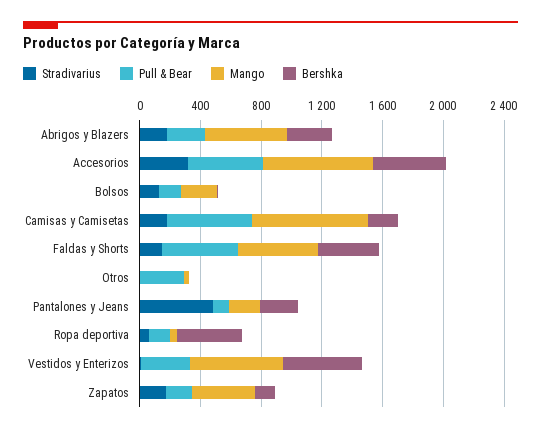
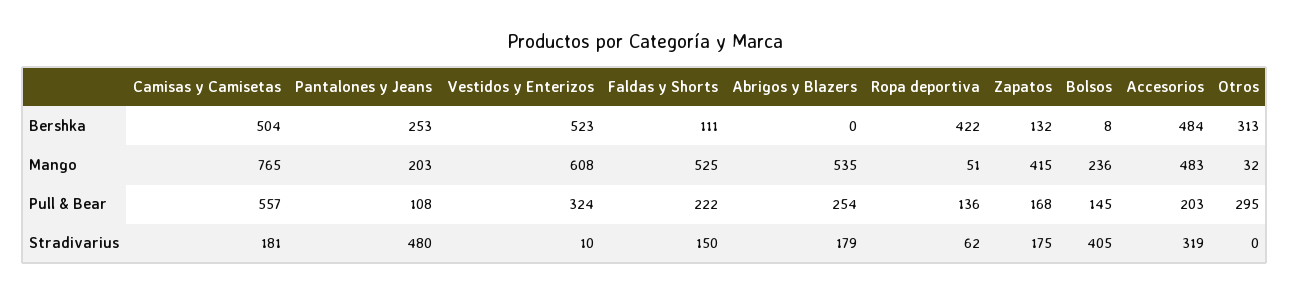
Bershka, Abrigos y Blazers: 300 -> 0
Pull & Bear, Accesorios: 500 -> 203
Mango, Accesorios: 700 -> 483
Stradivarius, Bolsos: 100 -> 405
Bershka, Camisas y Camisetas: 200 -> 504
Pull & Bear, Faldas y Shorts: 500 -> 222
Bershka, Faldas y Shorts: 400 -> 111
Bershka, Otros: 0 -> 313

